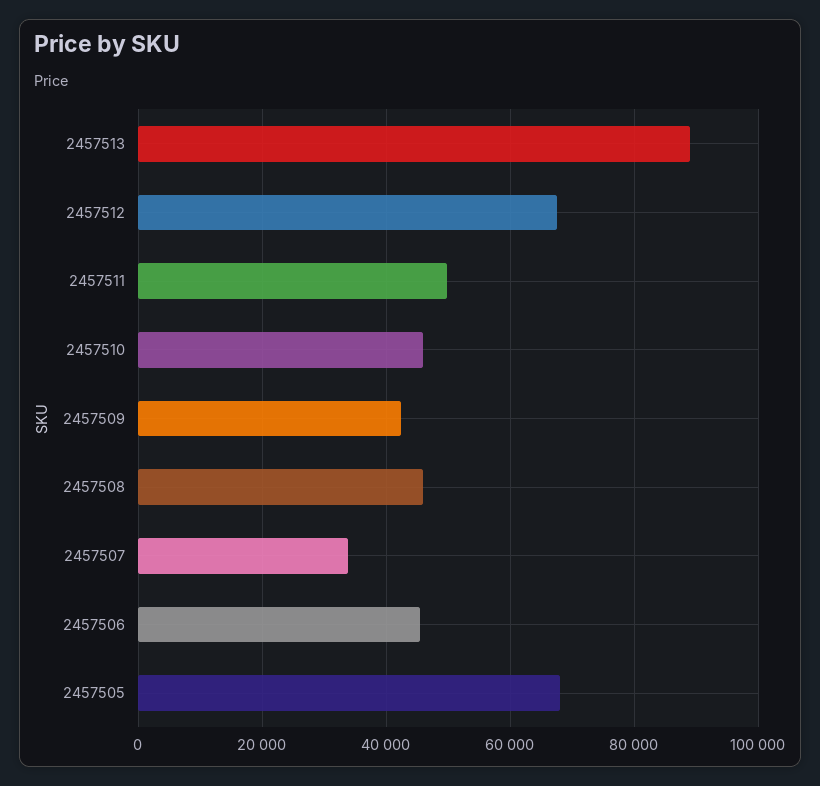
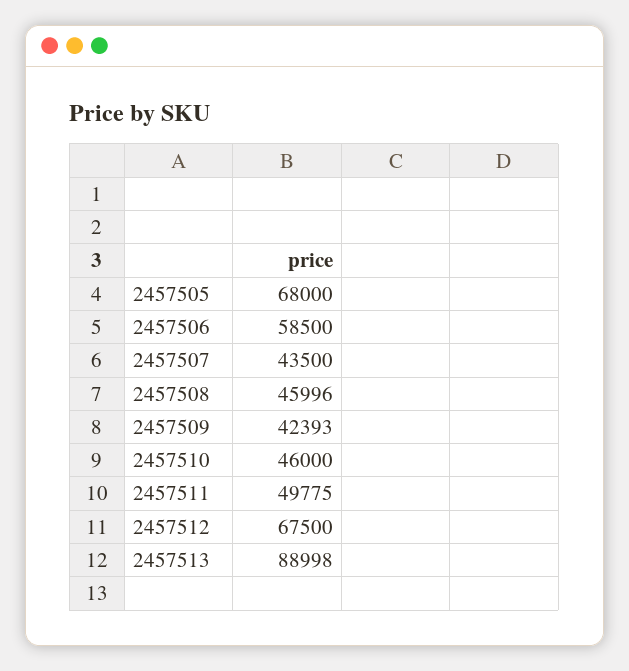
2457507: 34000 -> 43500
2457506: 46000 -> 58500

